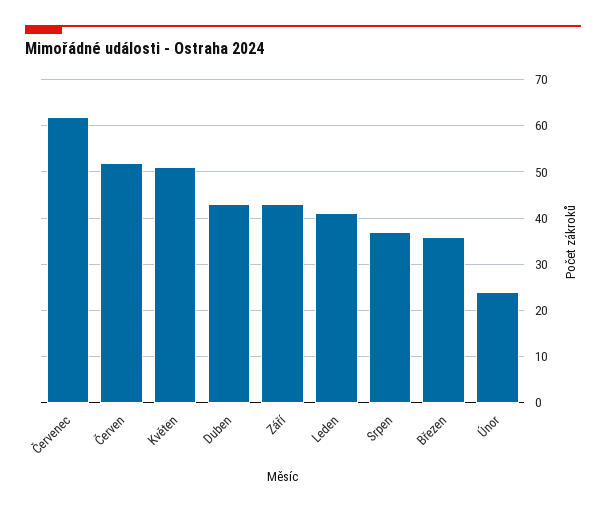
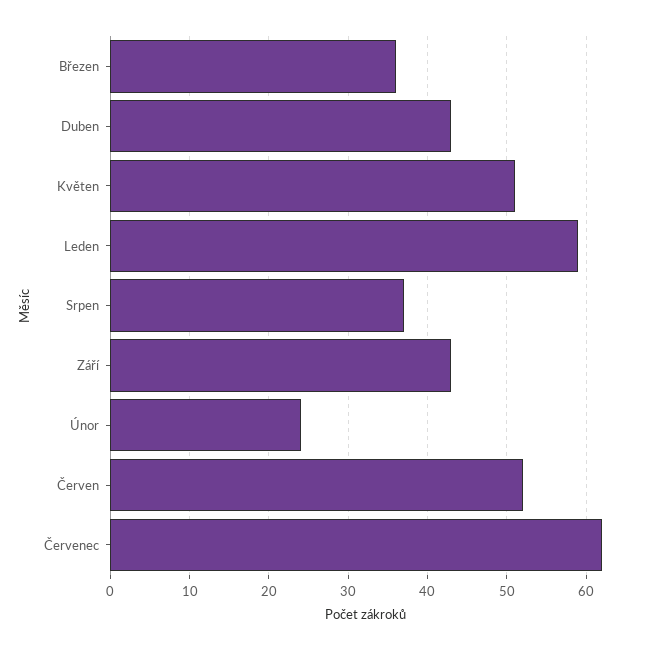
Leden: 40 -> 59

